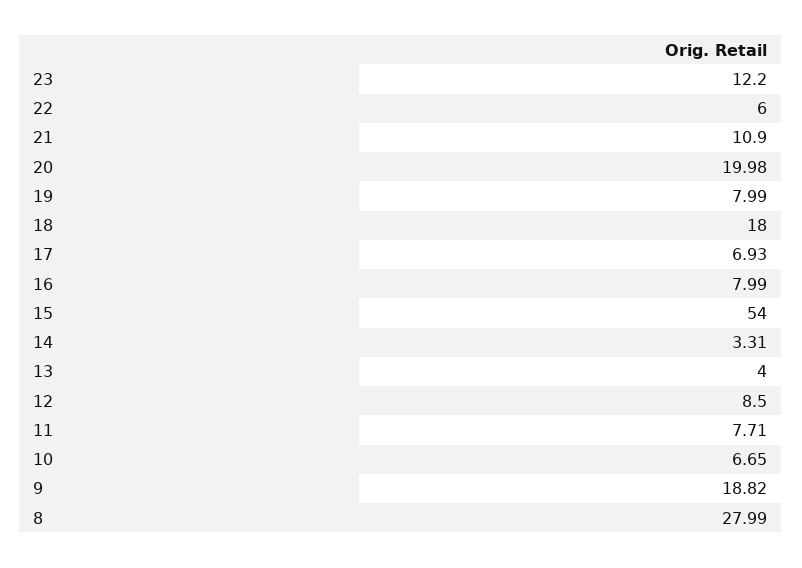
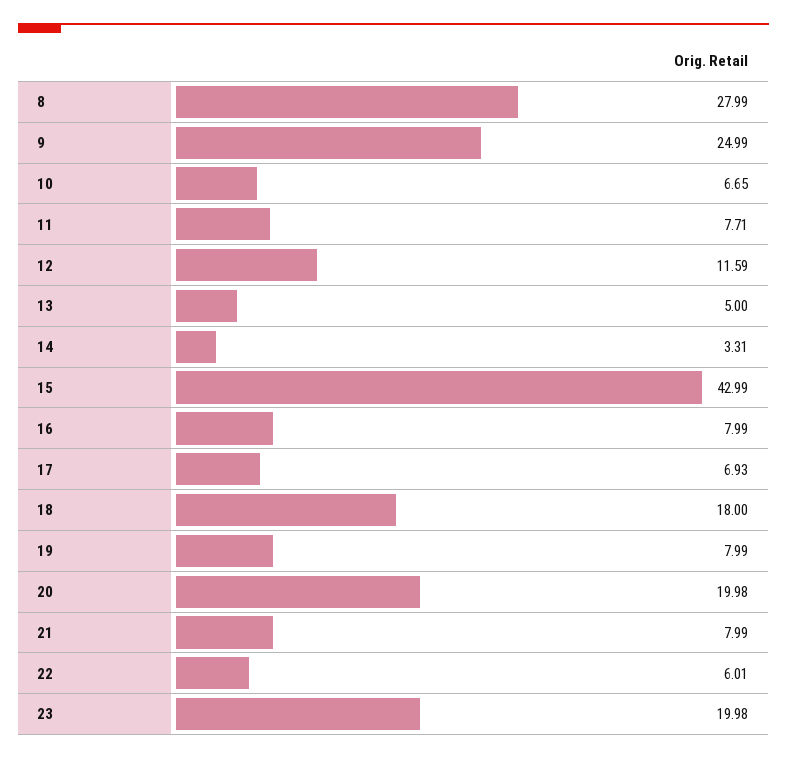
23: 12.2 -> 19.98
22: 6 -> 6.01
21: 10.9 -> 7.99
15: 54 -> 42.99
13: 4 -> 5
12: 8.5 -> 11.59
9: 18.82 -> 24.99

